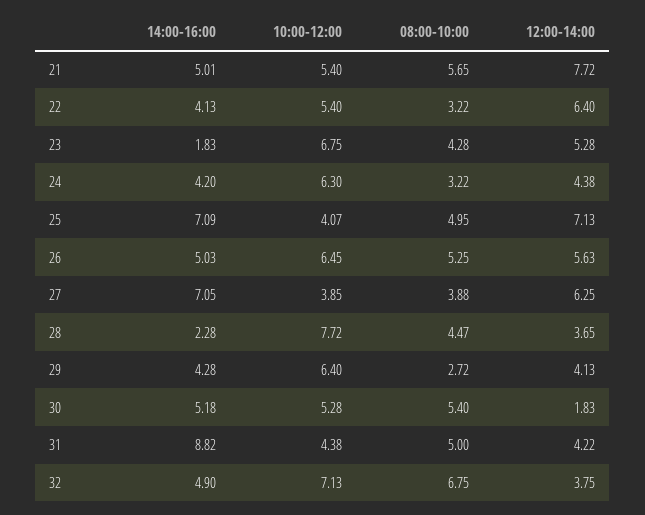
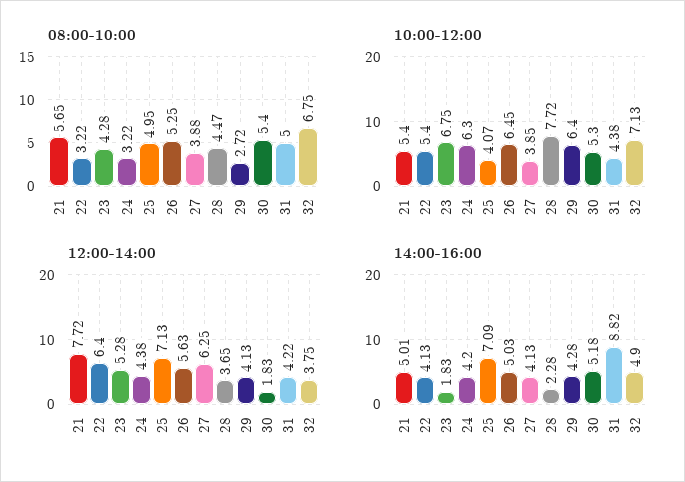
14:00-16:00, 27: 7.05 -> 4.13
10:00-12:00, 30: 5.28 -> 5.3

